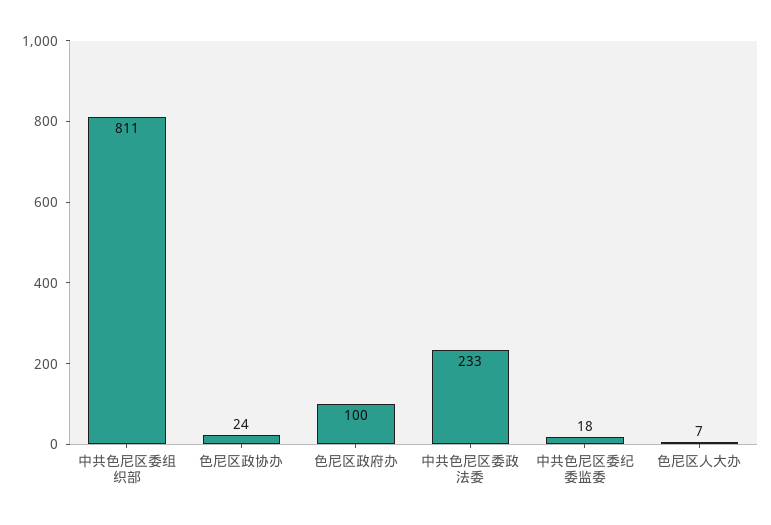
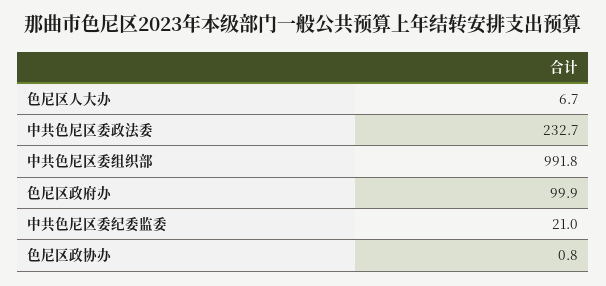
中共色尼区委组织部: 811 -> 991.8
色尼区政协办: 24 -> 0.8
中共色尼区委纪委监委: 18 -> 21

